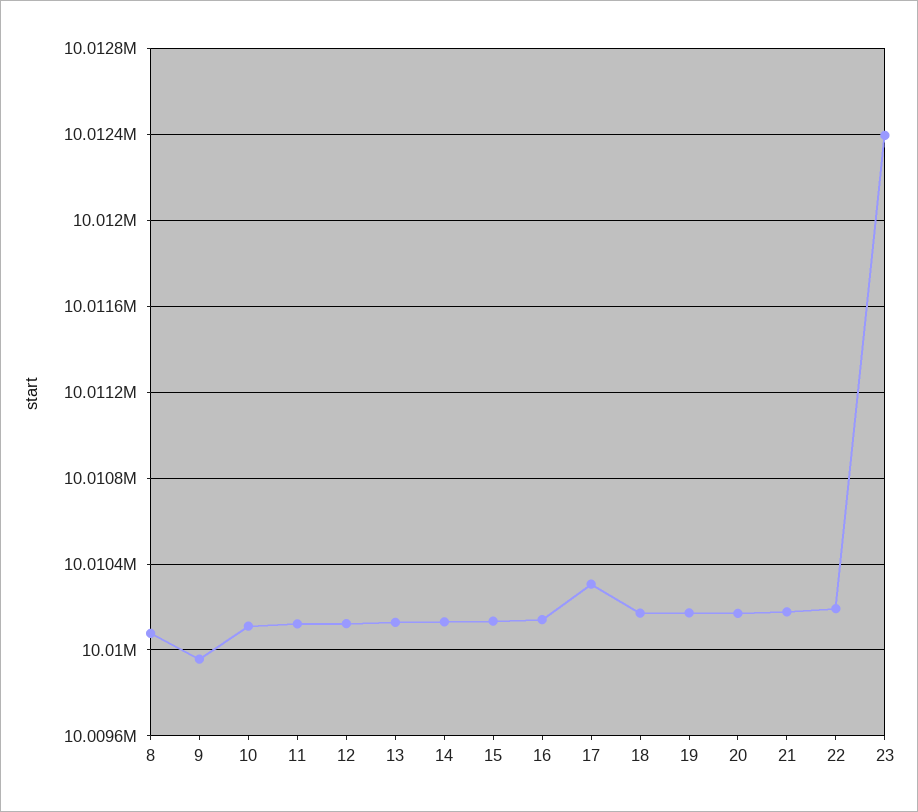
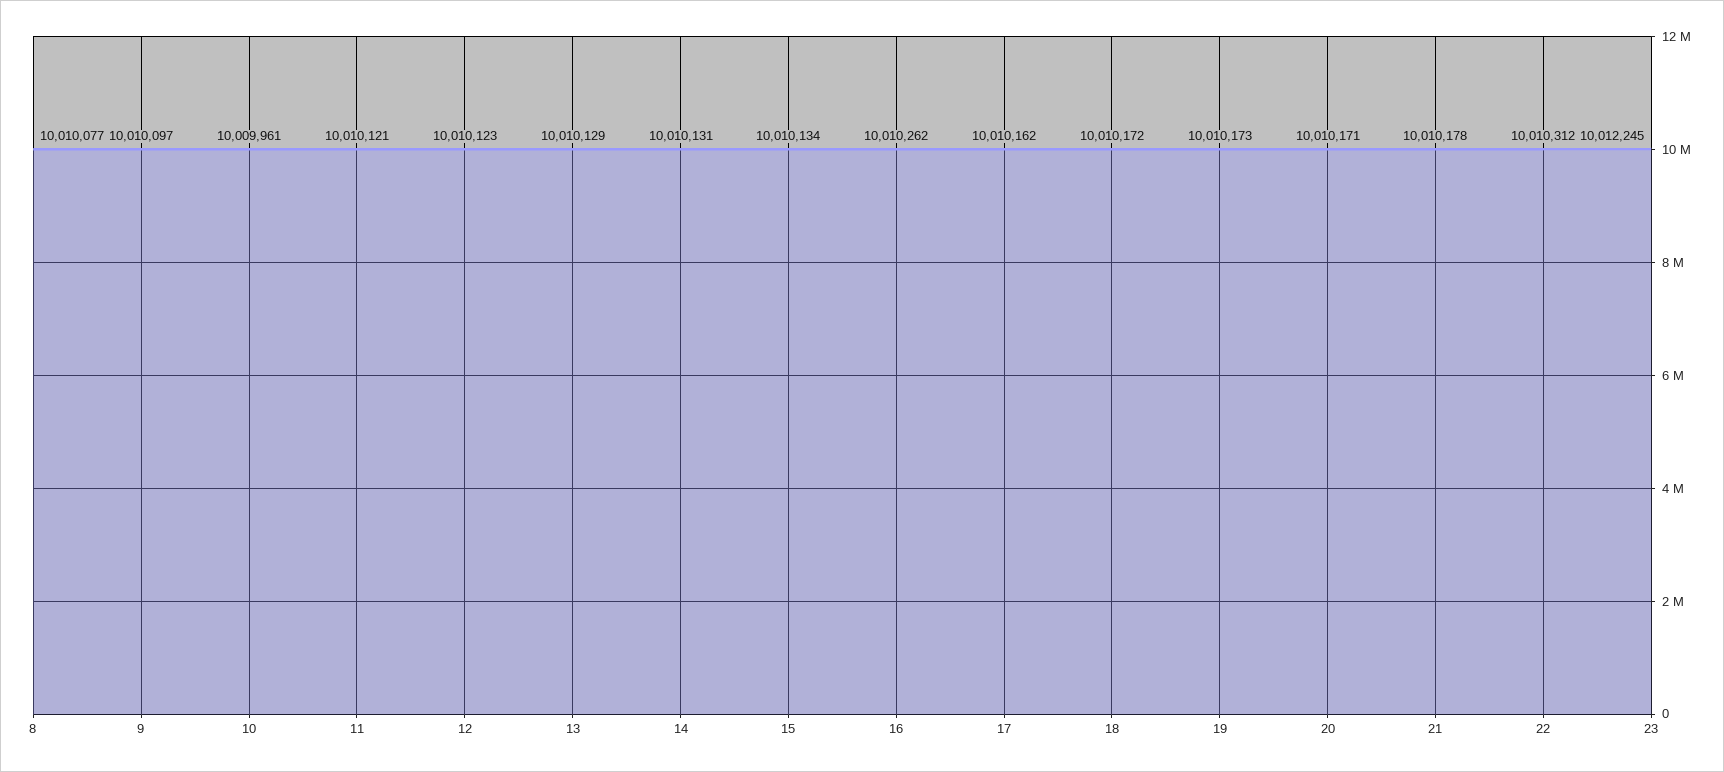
9: 10009950 -> 10010097
10: 10010100 -> 10009961
16: 10010150 -> 10010262
17: 10010300 -> 10010162
22: 10010200 -> 10010312
23: 10012400 -> 10012245

